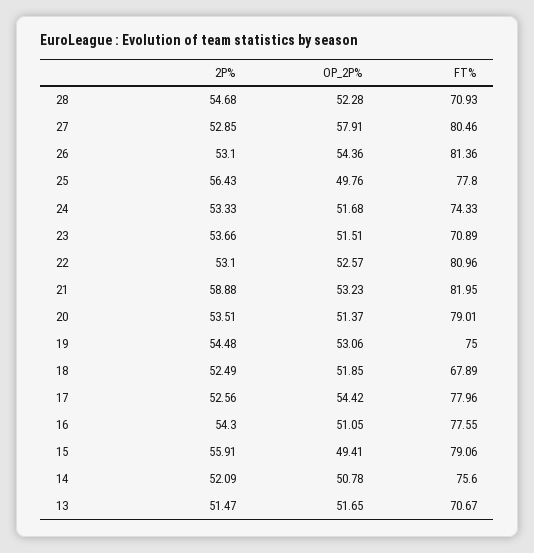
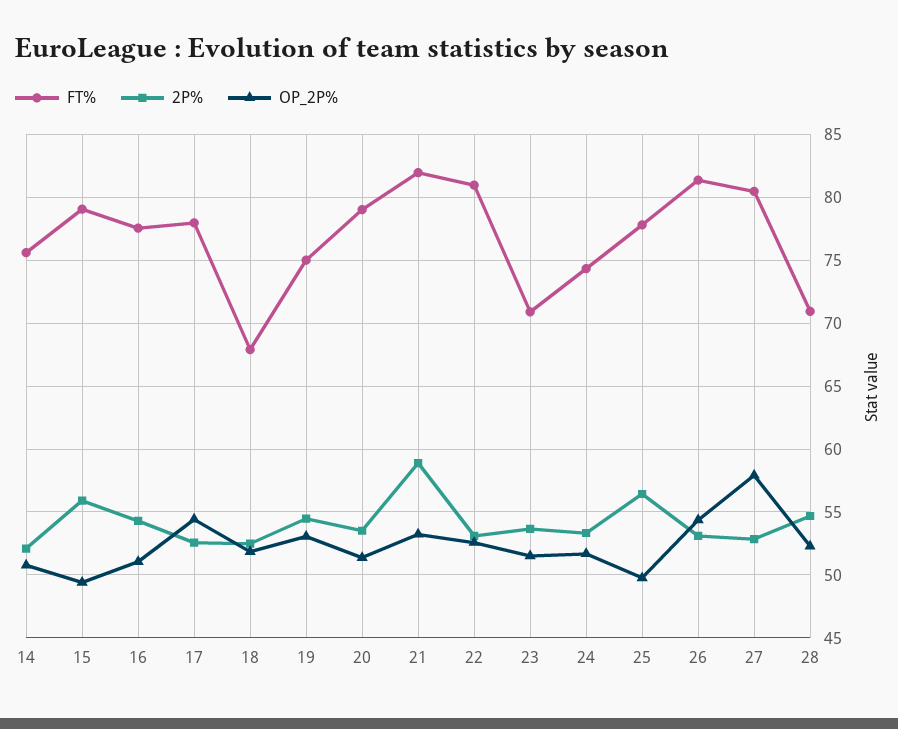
2P%, 13: 51.47 -> none
OP_2P%, 13: 51.65 -> none
FT%, 13: 70.67 -> none

